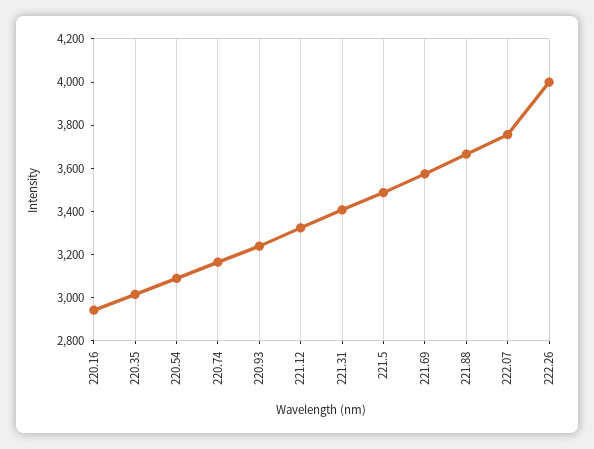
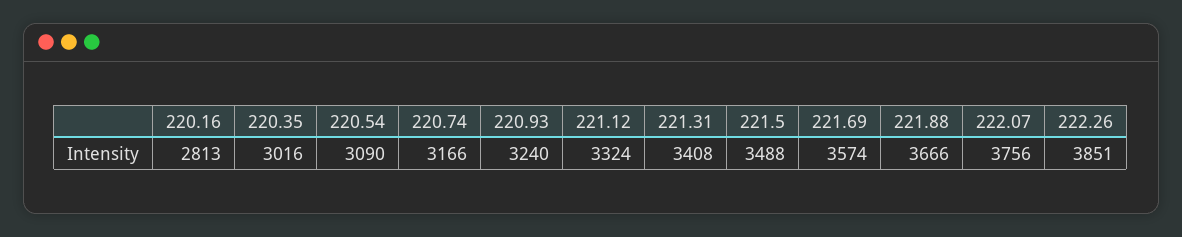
220.16: 2950 -> 2813
222.26: 4000 -> 3851

